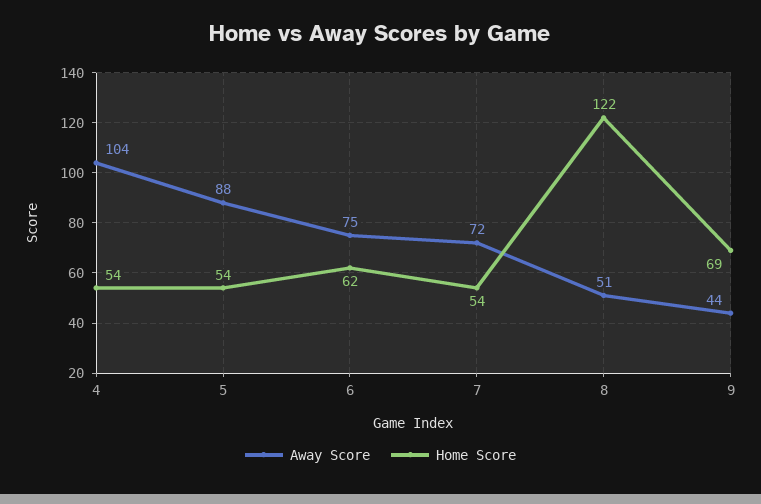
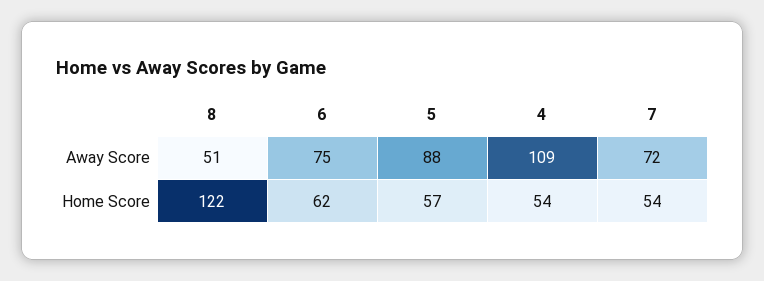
Away Score, 4: 104 -> 109
Home Score, 5: 54 -> 57
Away Score, 9: 44 -> none
Home Score, 9: 69 -> none

